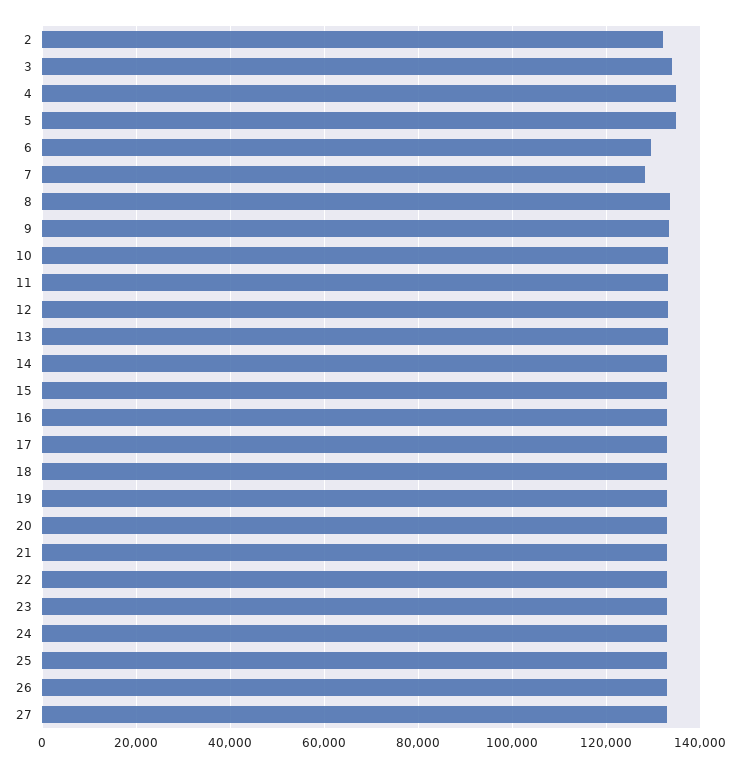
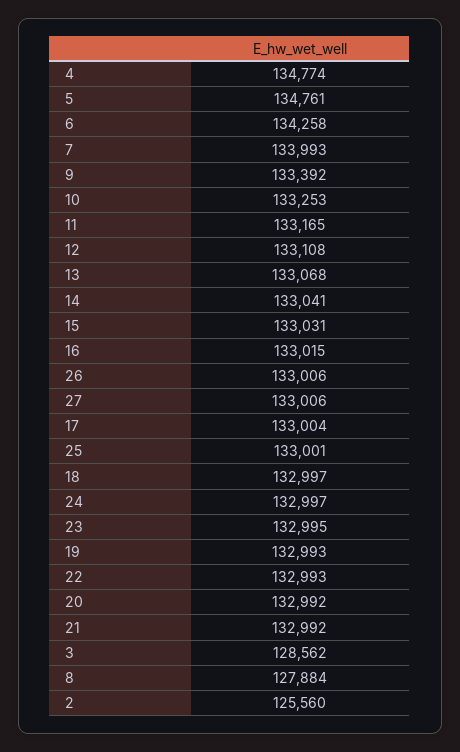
2: 132000 -> 125560
3: 134000 -> 128562
6: 130000 -> 134258
7: 128000 -> 133993
8: 134000 -> 127884

